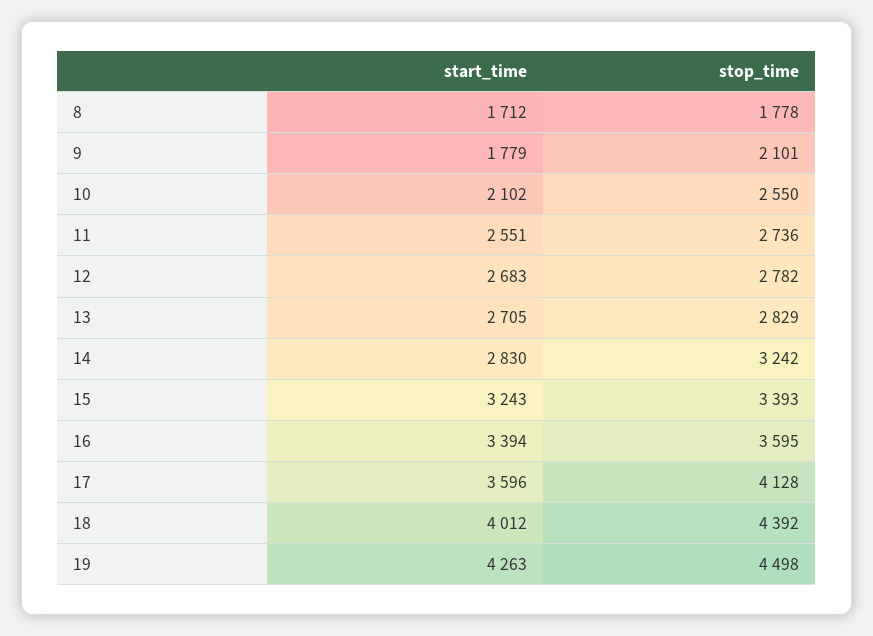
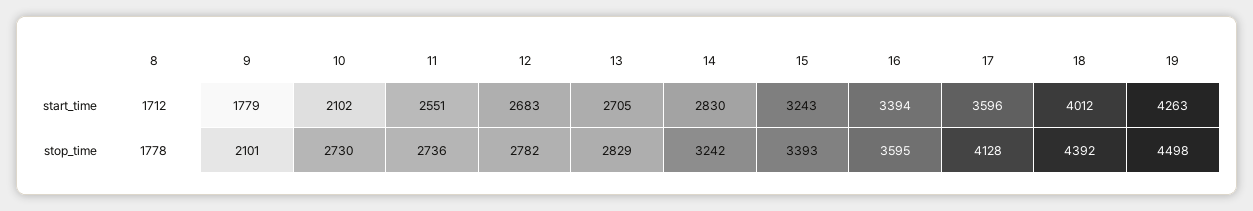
stop_time, 10: 2550 -> 2730

